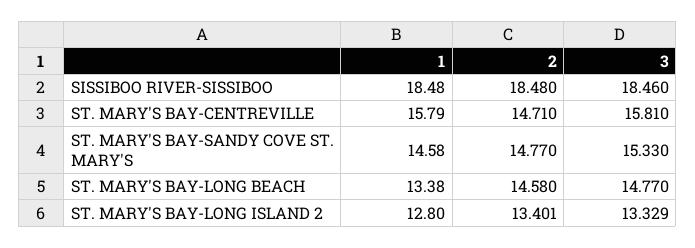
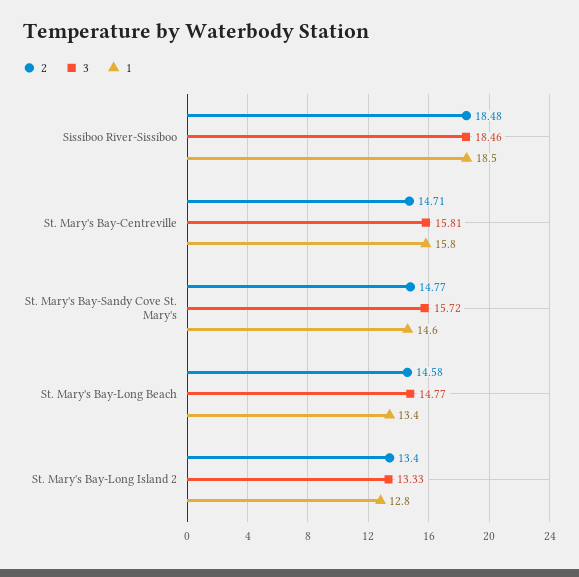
3, ST. MARY'S BAY-SANDY COVE ST. MARY'S: 15.33 -> 15.72

